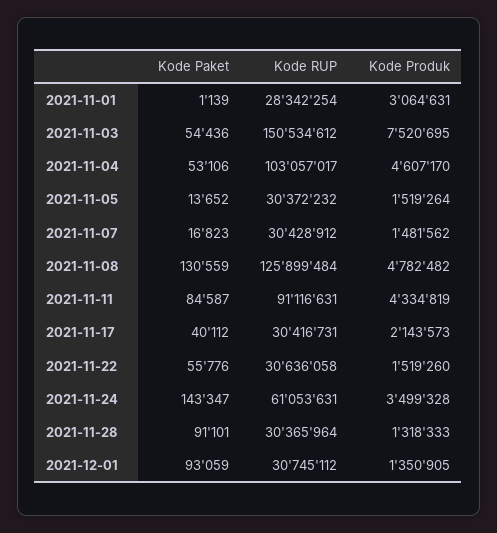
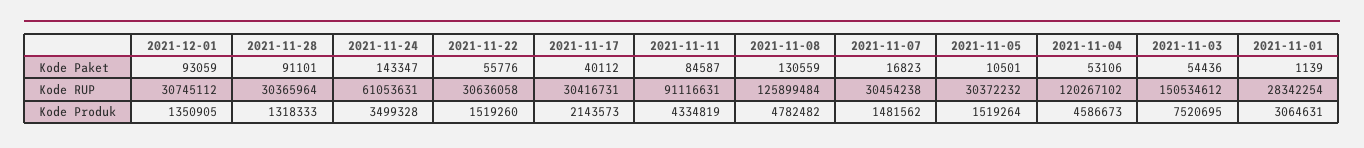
Kode RUP, 2021-11-04: 103057017 -> 120267102
Kode Produk, 2021-11-04: 4607170 -> 4586673
Kode Paket, 2021-11-05: 13652 -> 10501
Kode RUP, 2021-11-07: 30428912 -> 30454238

